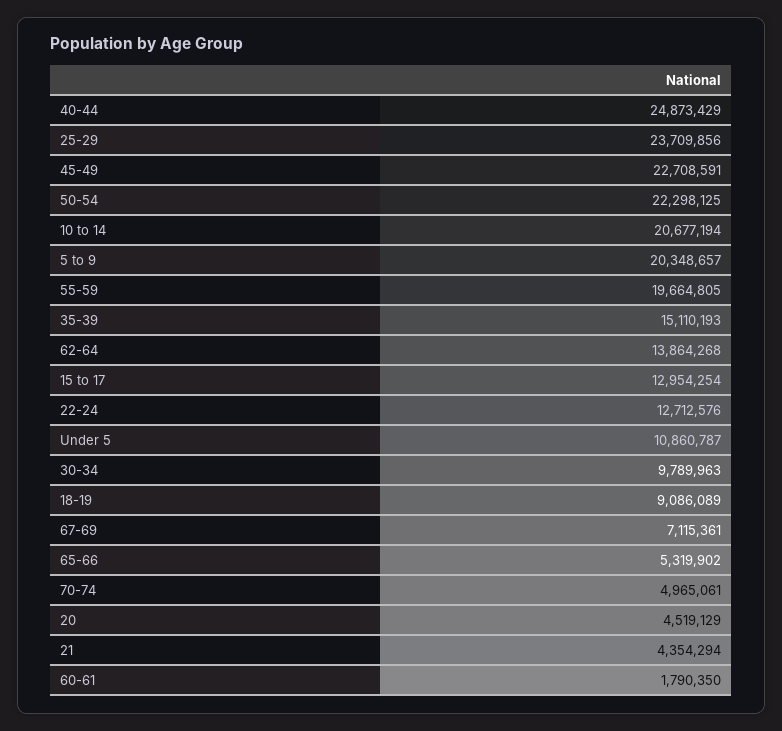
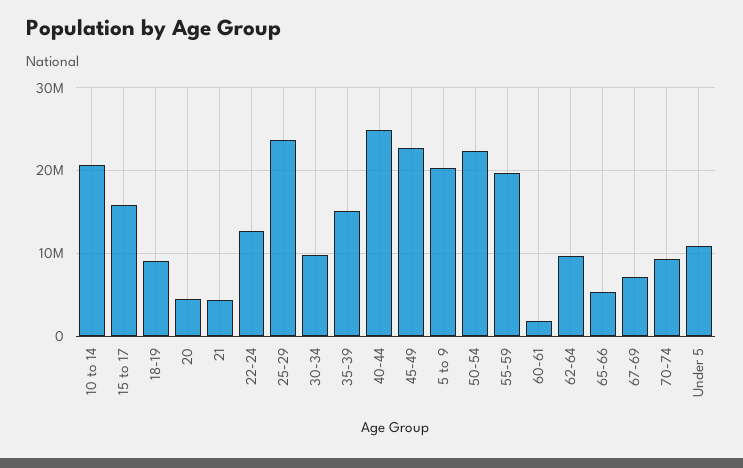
62-64: 13864268 -> 10000000
15 to 17: 12954254 -> 16000000
70-74: 4965061 -> 9000000

